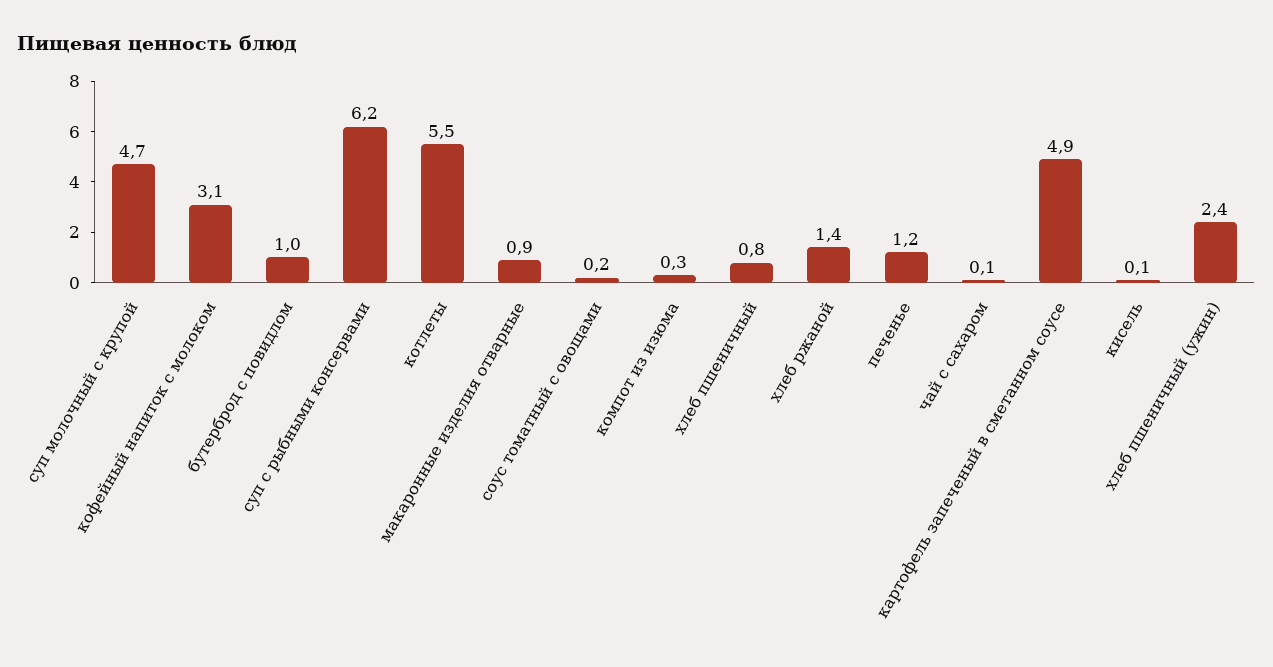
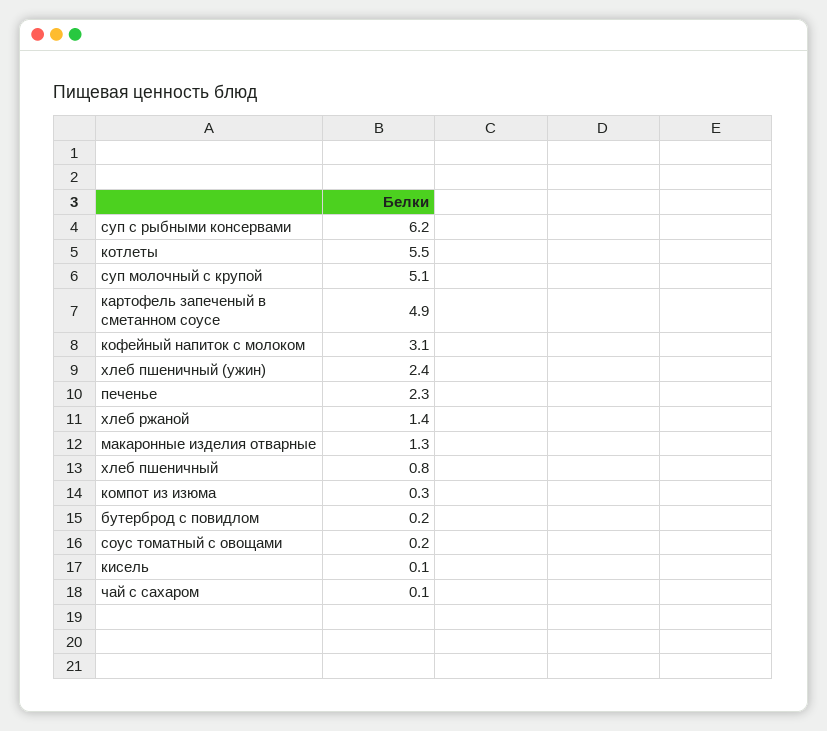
суп молочный с крупой: 4.7 -> 5.1
бутерброд с повидлом: 1 -> 0.2
макаронные изделия отварные: 0.9 -> 1.3
печенье: 1.2 -> 2.3

